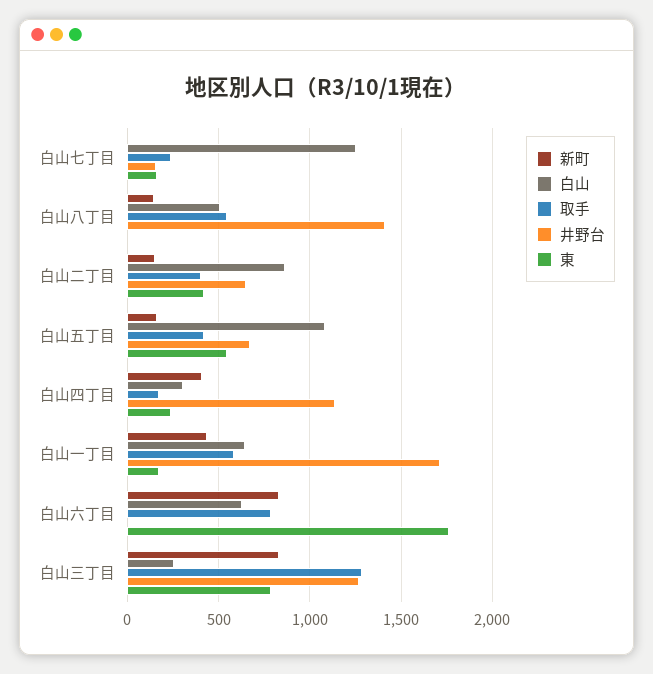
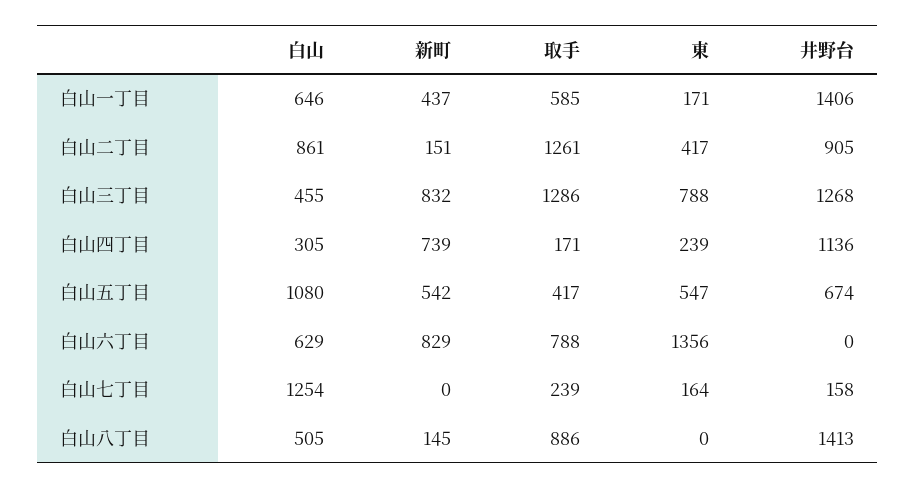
取手, 白山八丁目: 550 -> 886
取手, 白山二丁目: 400 -> 1261
井野台, 白山二丁目: 650 -> 905
新町, 白山五丁目: 150 -> 542
新町, 白山四丁目: 400 -> 739
井野台, 白山一丁目: 1700 -> 1406
東, 白山六丁目: 1750 -> 1356
白山, 白山三丁目: 250 -> 455

